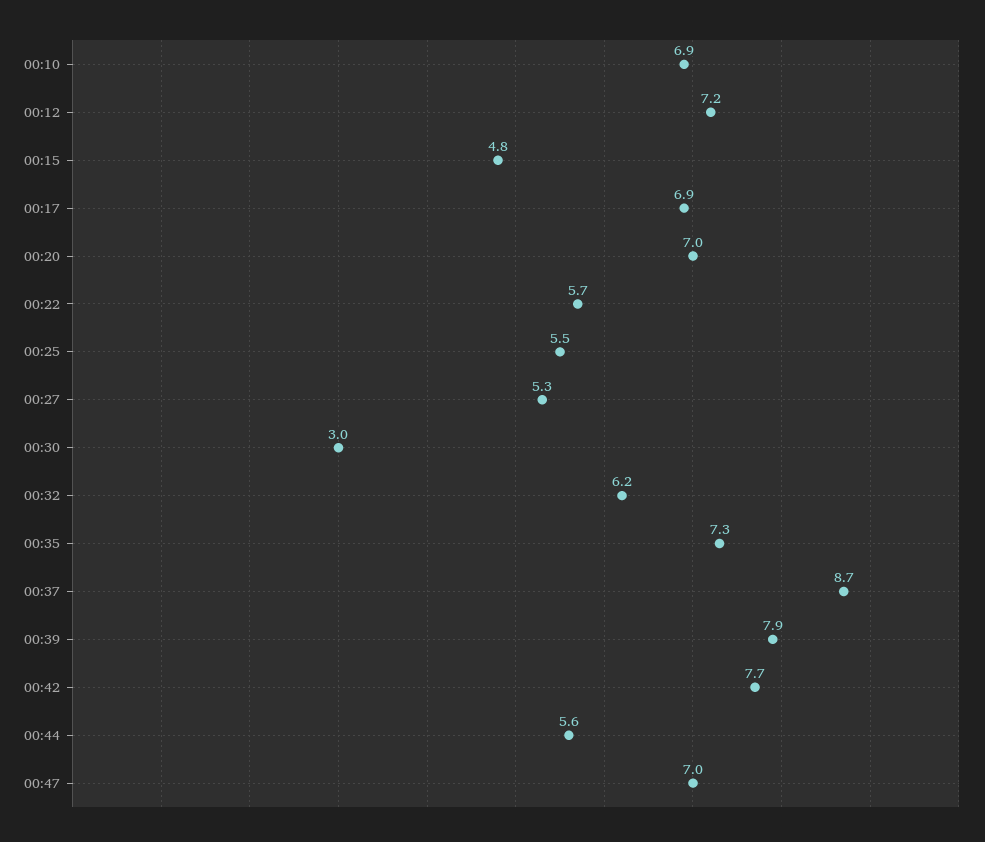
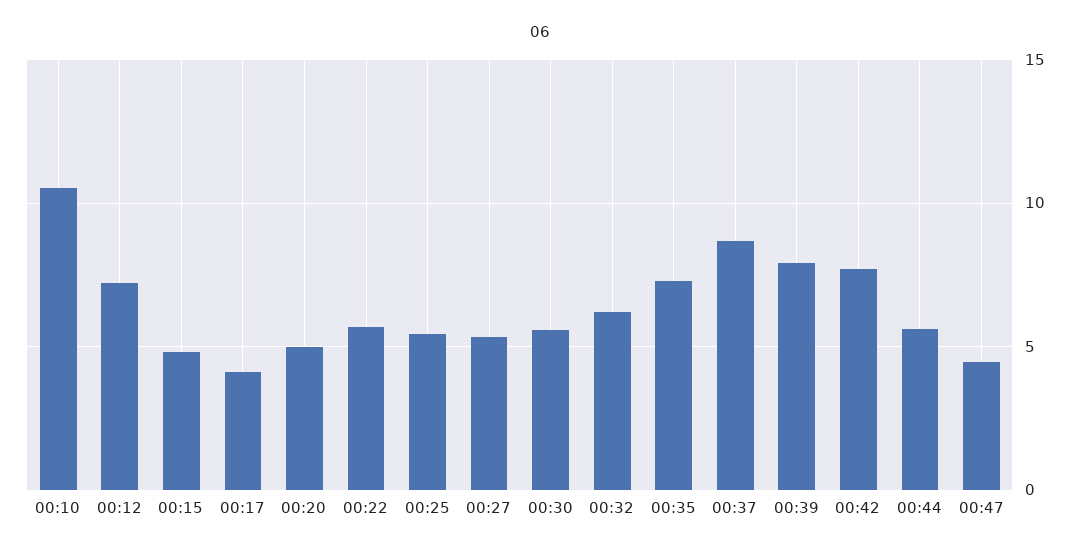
00:10: 6.9 -> 10.5
00:17: 6.9 -> 4
00:20: 7 -> 5
00:30: 3 -> 5.5
00:47: 7 -> 4.5

